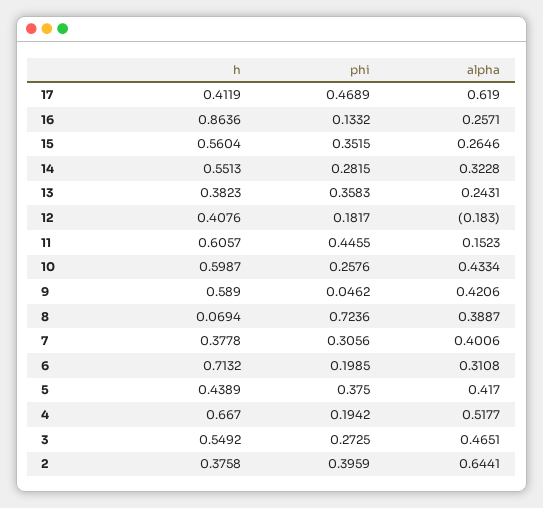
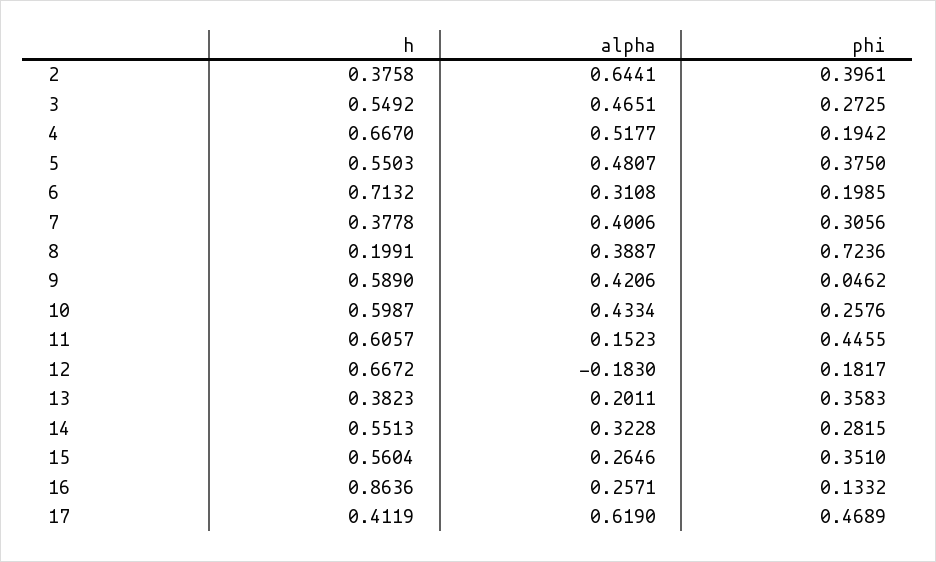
phi, 15: 0.3515 -> 0.351
alpha, 13: 0.2431 -> 0.2011
h, 12: 0.4076 -> 0.6672
h, 8: 0.0694 -> 0.1991
h, 5: 0.4389 -> 0.5503
alpha, 5: 0.417 -> 0.4807
phi, 2: 0.3959 -> 0.3961

